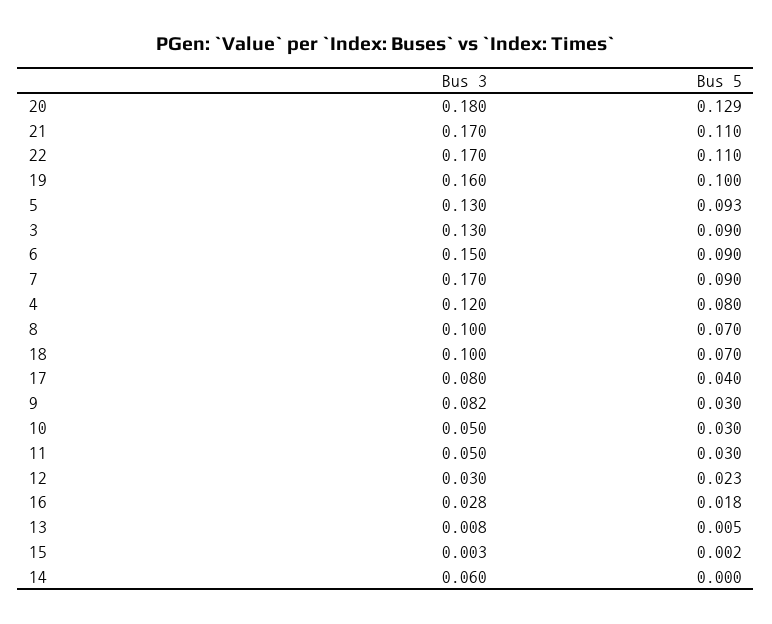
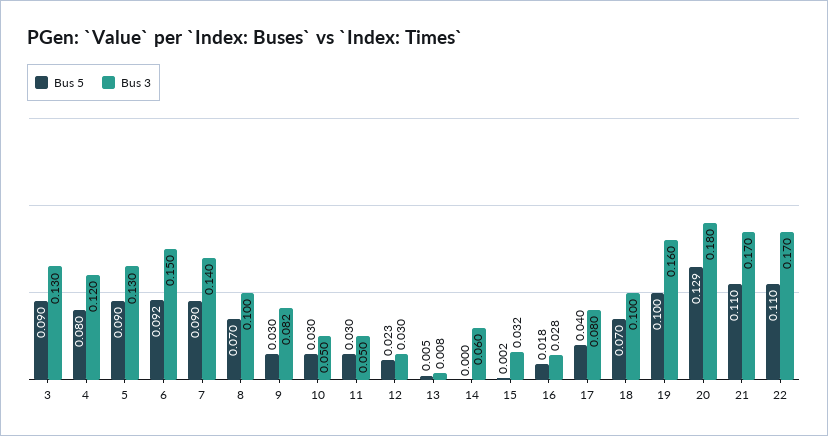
Bus 5, 5: 0.093 -> 0.09
Bus 5, 6: 0.09 -> 0.092
Bus 3, 7: 0.17 -> 0.14
Bus 3, 15: 0.003 -> 0.032

